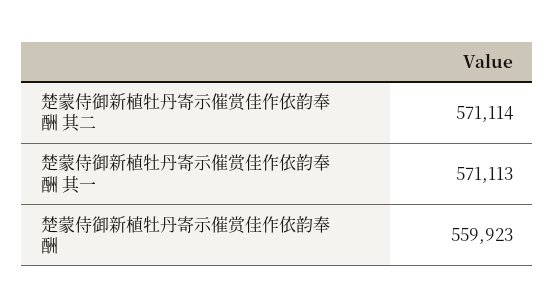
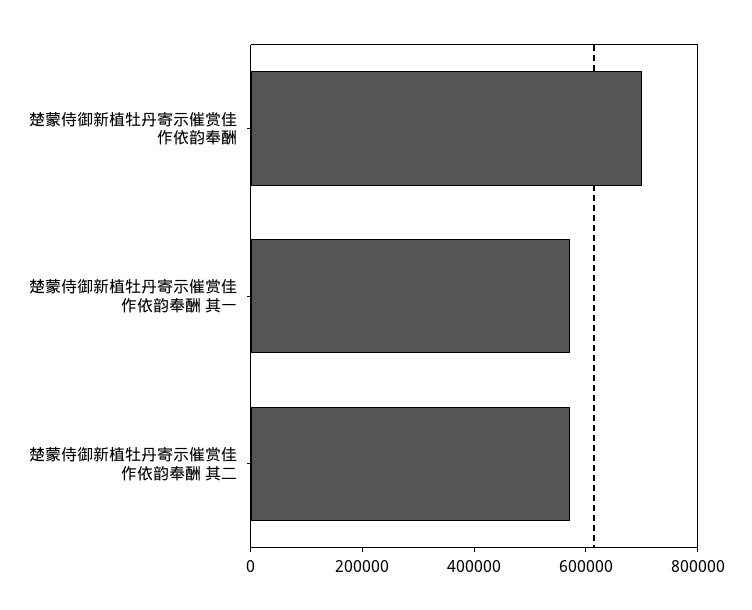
楚蒙侍御新植牡丹寄示催赏佳作依韵奉酬: 559923 -> 700000

